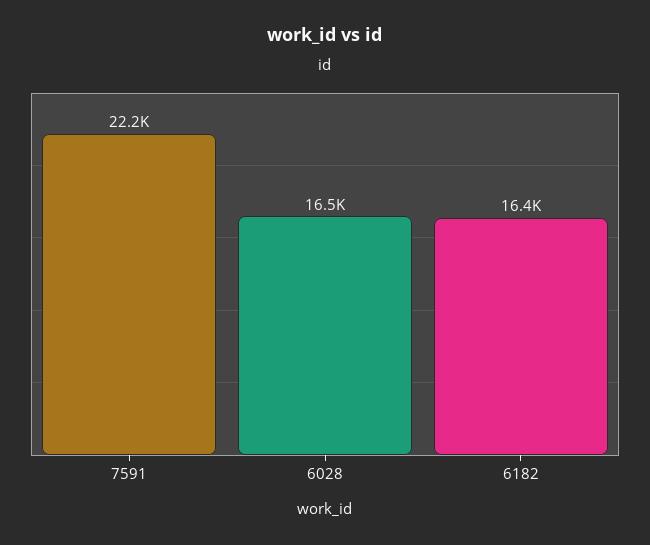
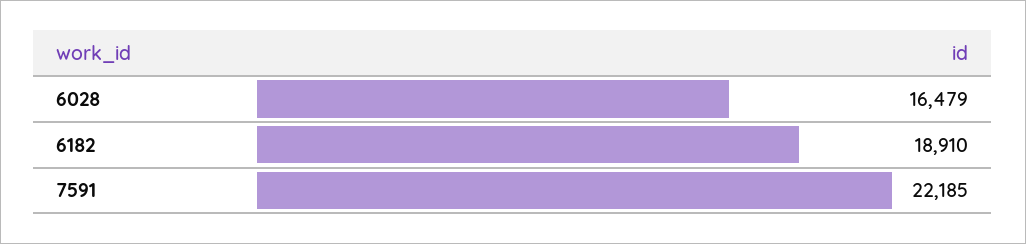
6182: 16400 -> 18910

